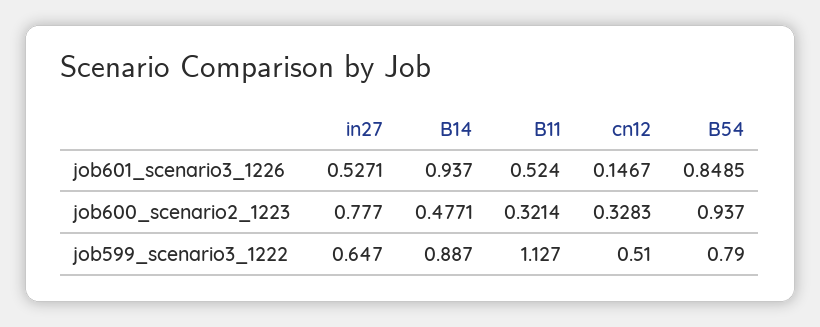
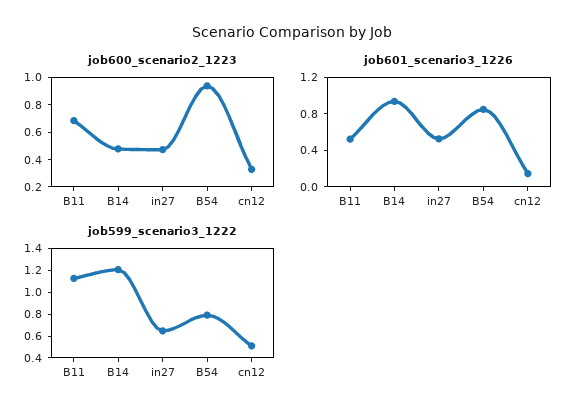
job600_scenario2_1223, in27: 0.777 -> 0.5
job600_scenario2_1223, B11: 0.3214 -> 0.7
job599_scenario3_1222, B14: 0.887 -> 1.2

